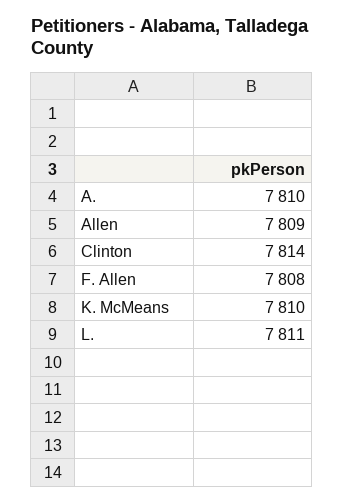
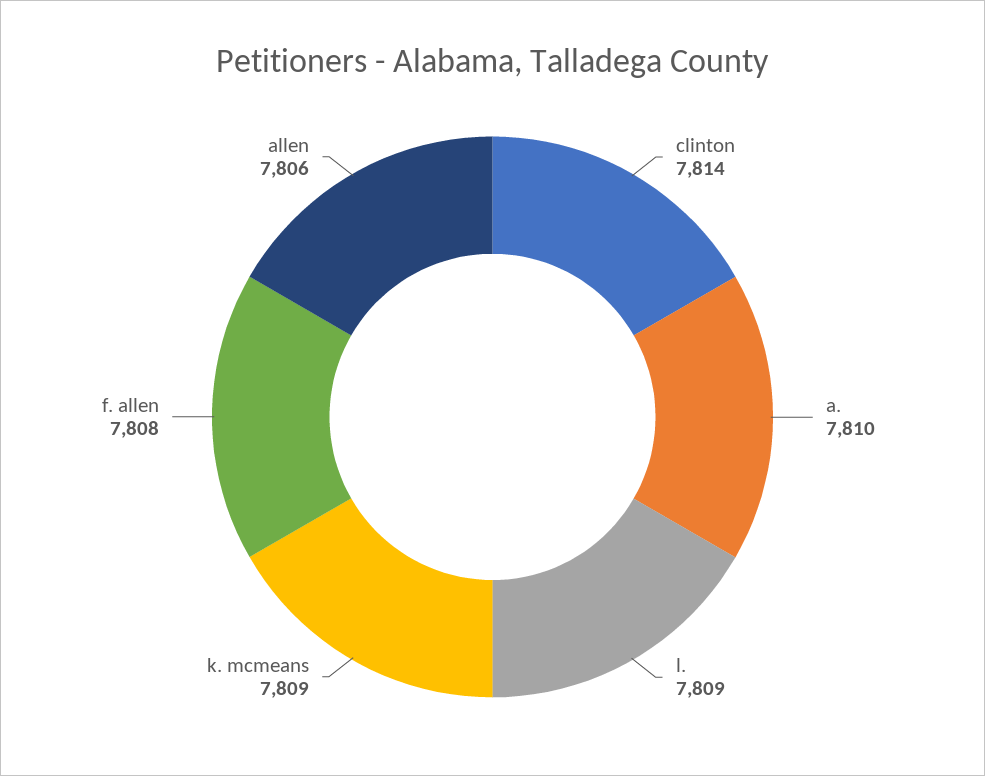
Allen: 7809 -> 7806
K. McMeans: 7810 -> 7809
L.: 7811 -> 7809

